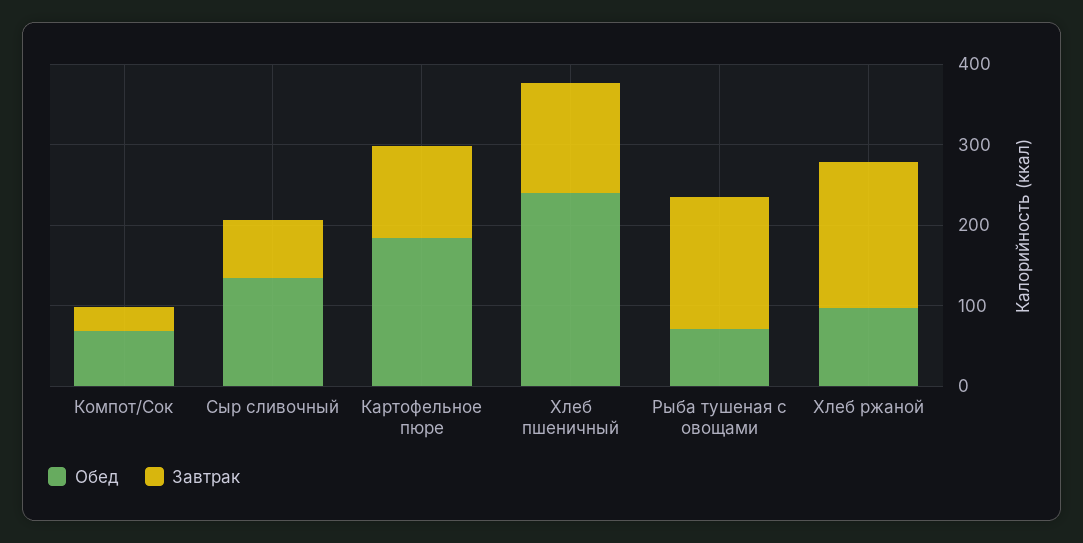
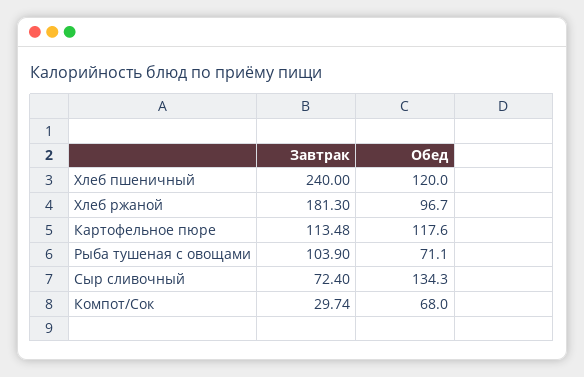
Обед, Картофельное пюре: 180 -> 117.6
Обед, Хлеб пшеничный: 240 -> 120
Завтрак, Хлеб пшеничный: 140 -> 240
Завтрак, Рыба тушеная с овощами: 160 -> 103.9

